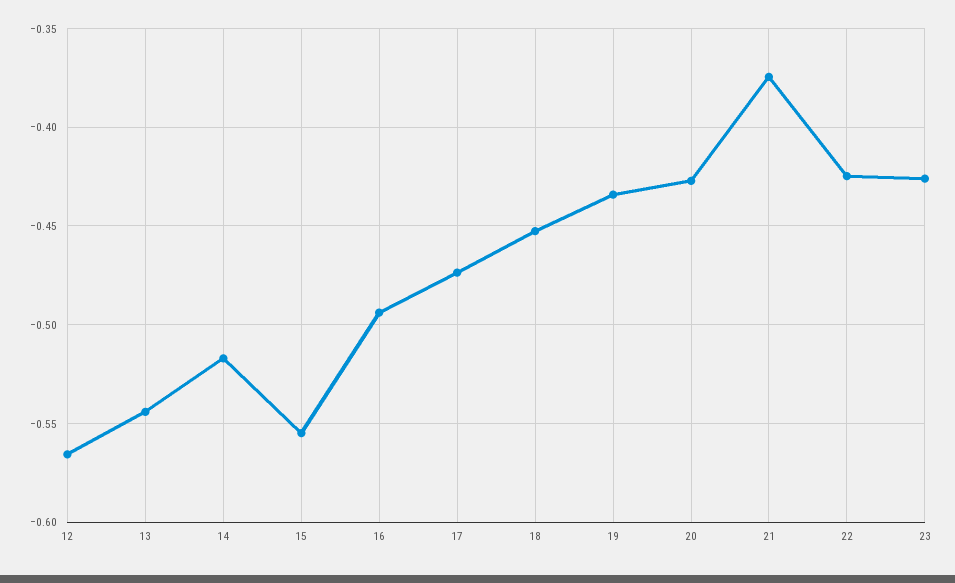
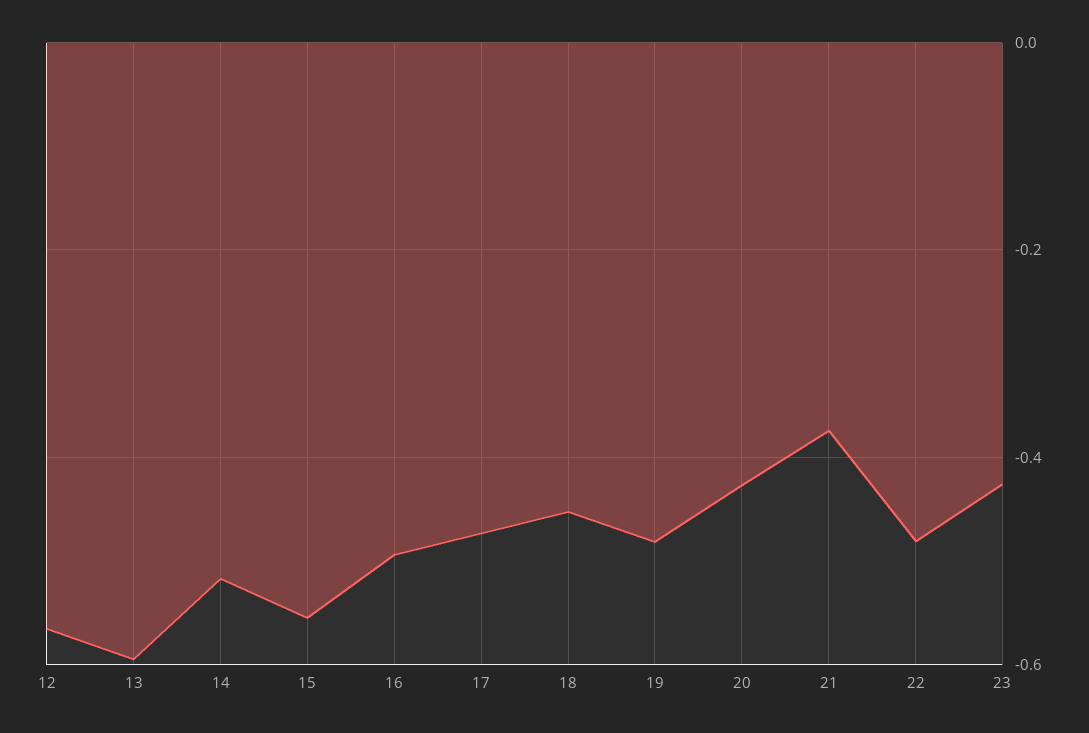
13: -0.545 -> -0.6
19: -0.435 -> -0.48
22: -0.425 -> -0.48

